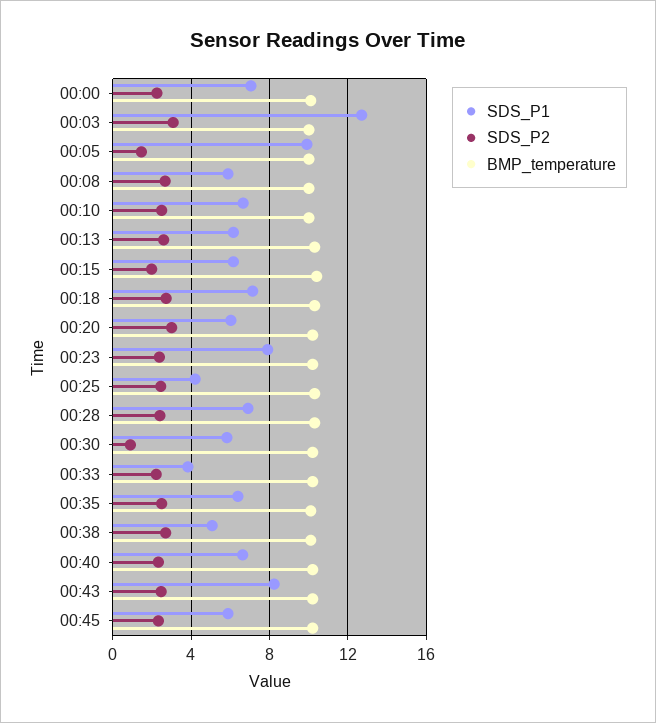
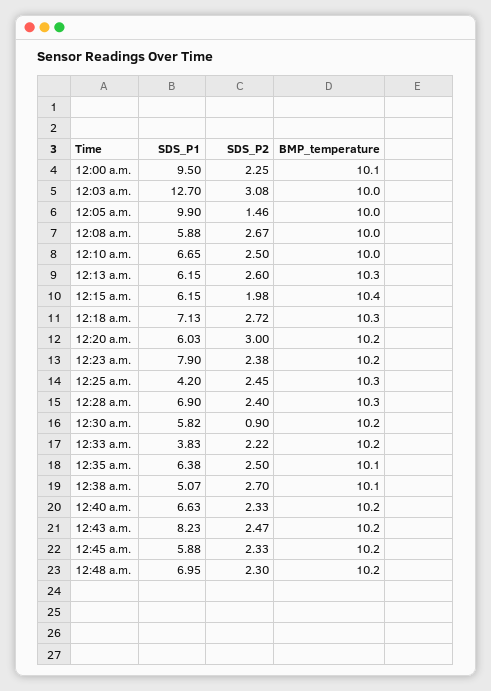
SDS_P1, 00:00: 7 -> 9.5
SDS_P1, 12:48 a.m.: none -> 6.95
SDS_P2, 12:48 a.m.: none -> 2.3
BMP_temperature, 12:48 a.m.: none -> 10.2

